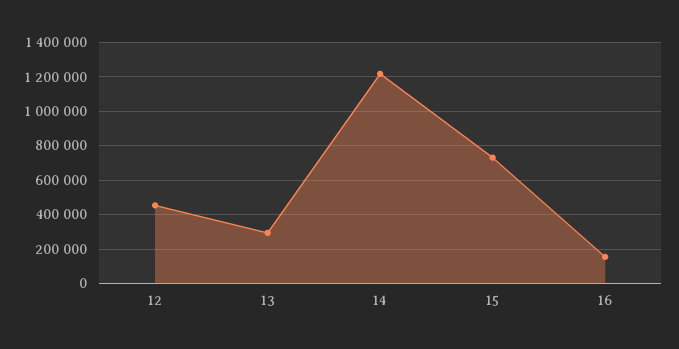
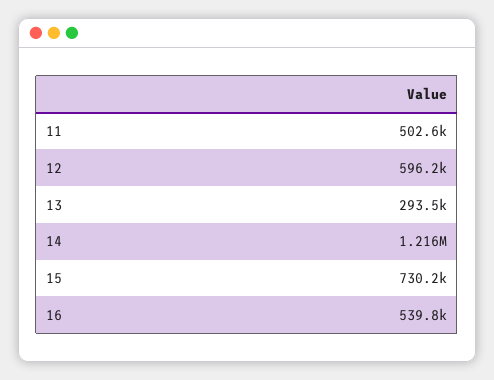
12: 450000 -> 596200
16: 150000 -> 539800
11: none -> 502600

